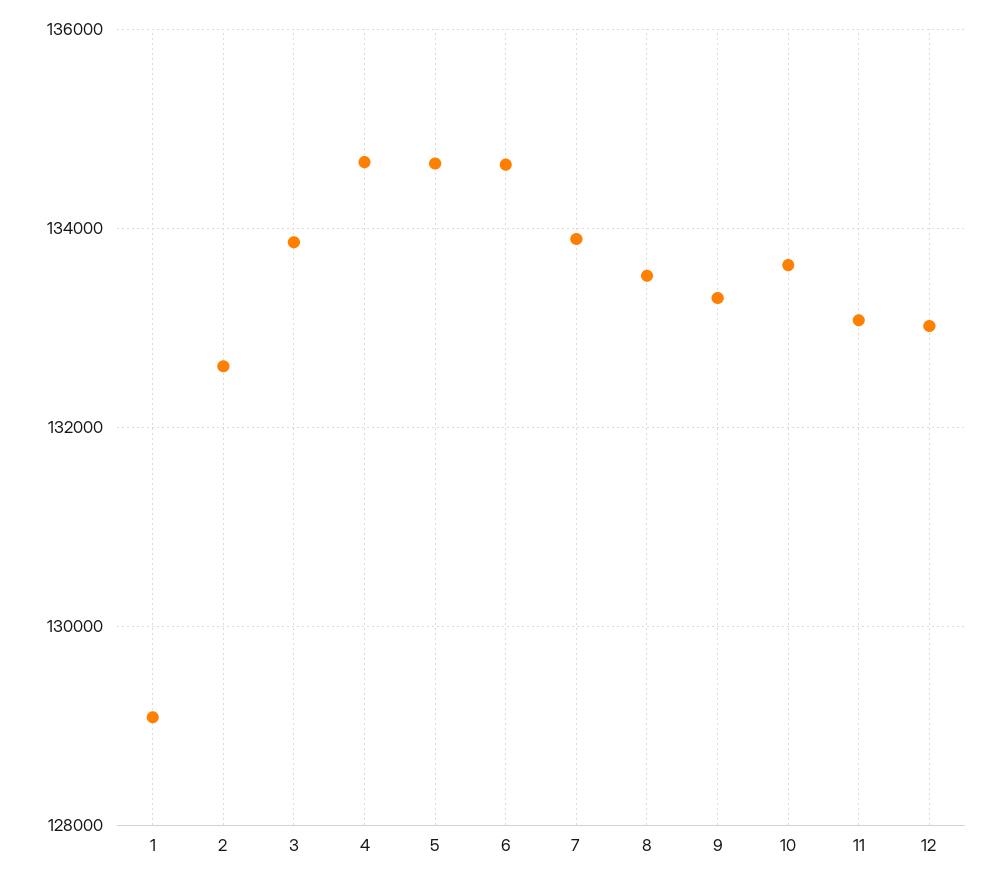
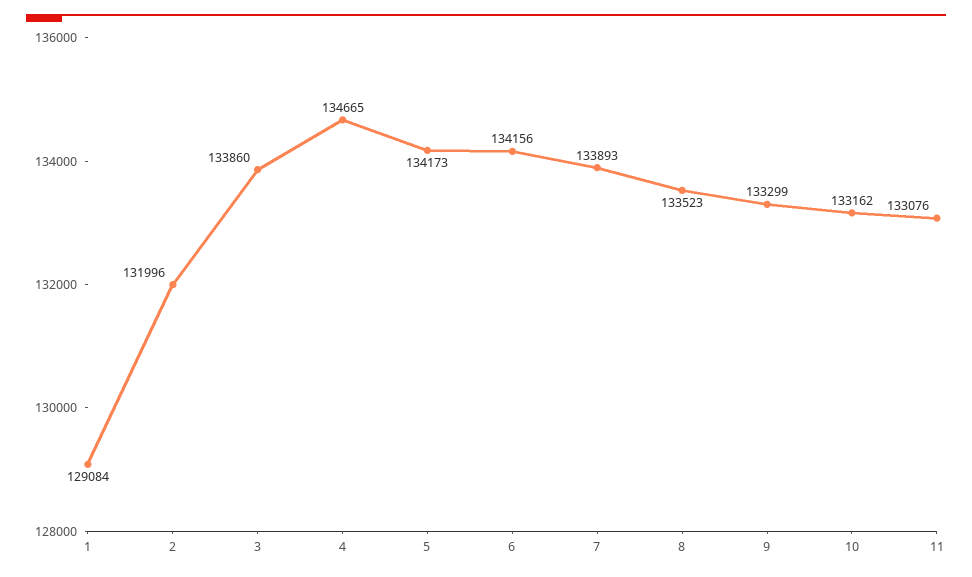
2: 132600 -> 131996
5: 134600 -> 134173
6: 134600 -> 134156
10: 133600 -> 133162
12: 133000 -> none

